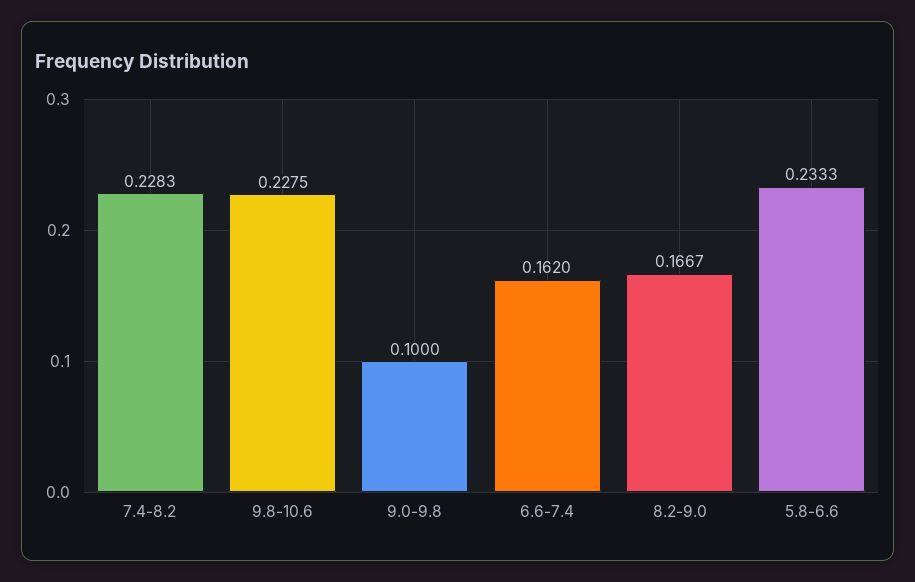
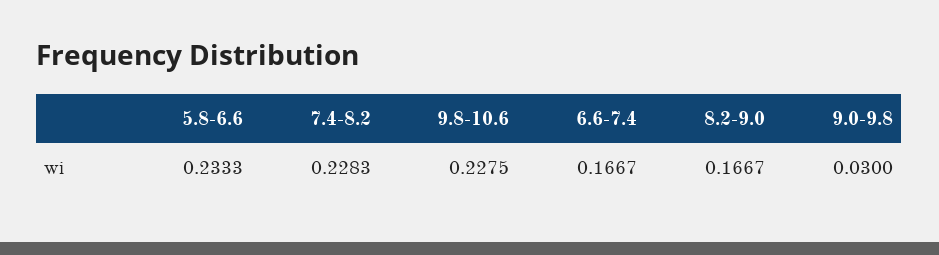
9.0-9.8: 0.1 -> 0.03
6.6-7.4: 0.162 -> 0.1667

